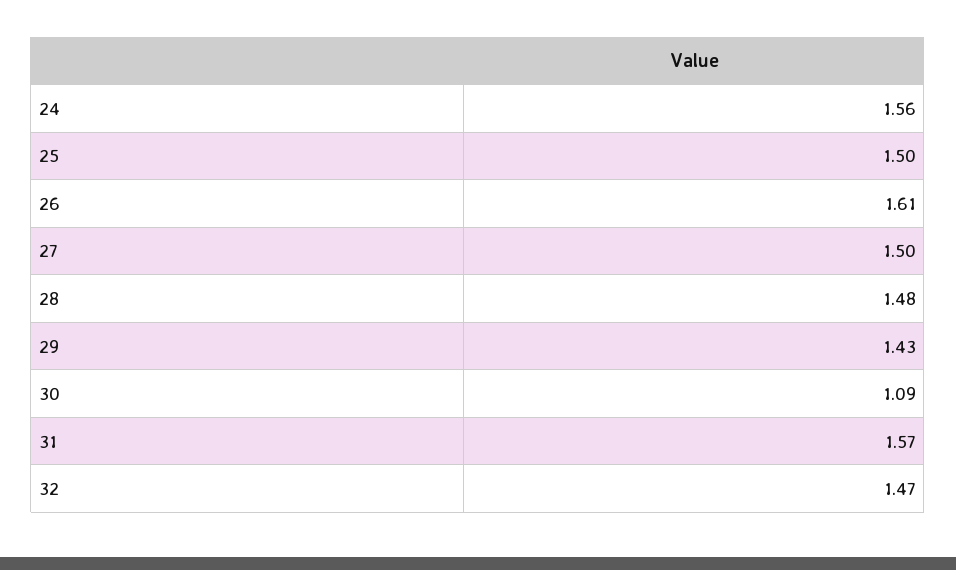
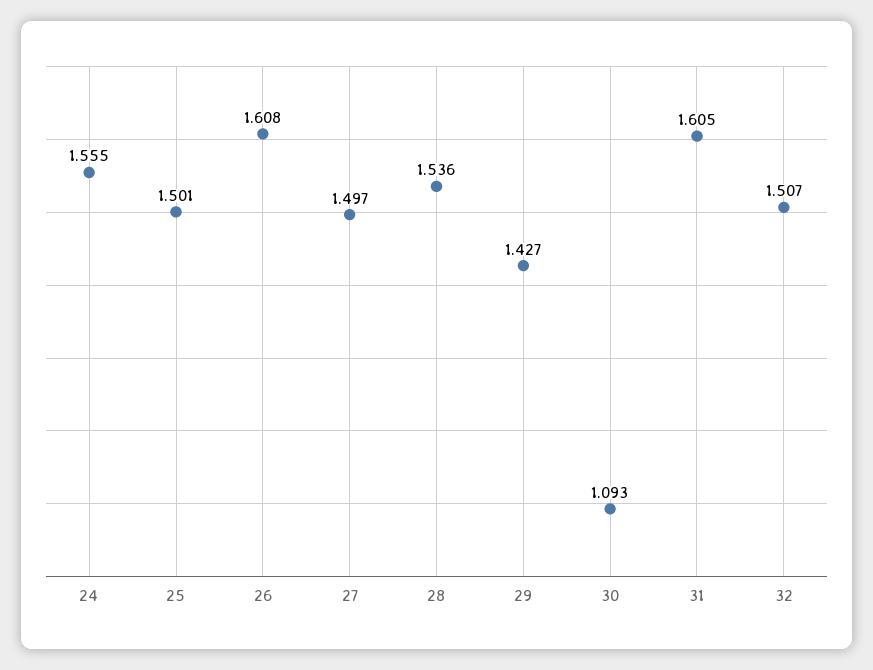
28: 1.48 -> 1.536
31: 1.57 -> 1.605
32: 1.47 -> 1.507

